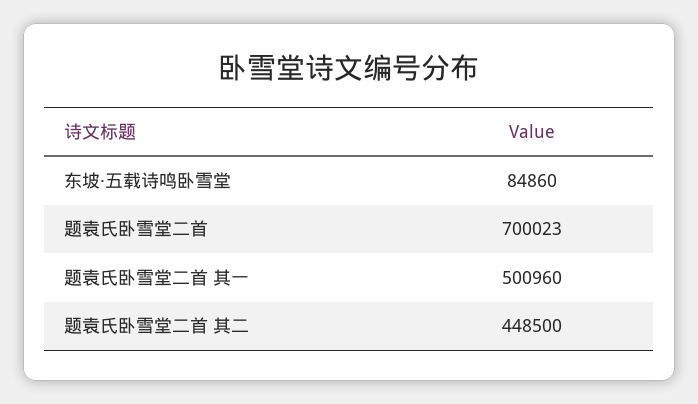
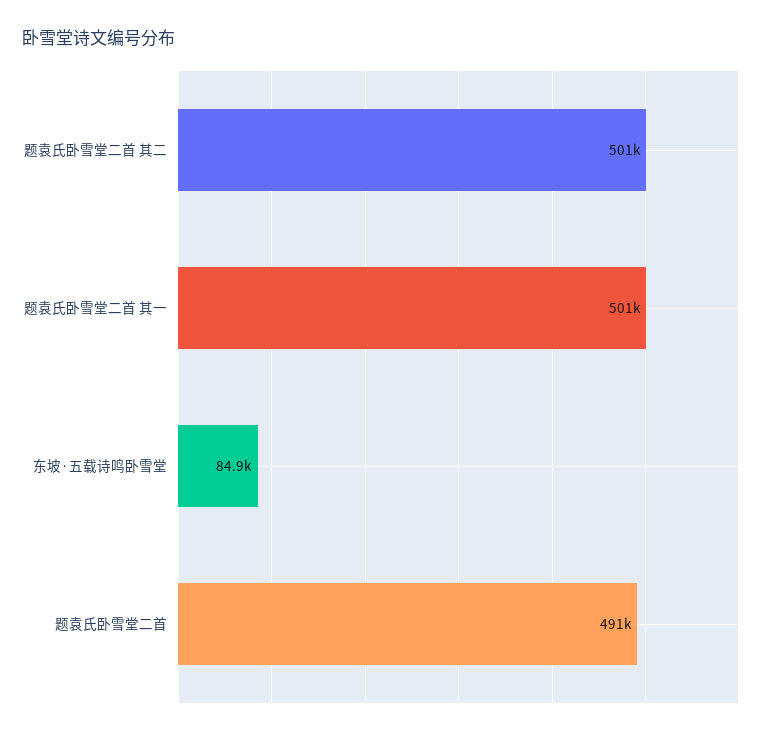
题袁氏卧雪堂二首: 700023 -> 491000
题袁氏卧雪堂二首 其二: 448500 -> 501000

